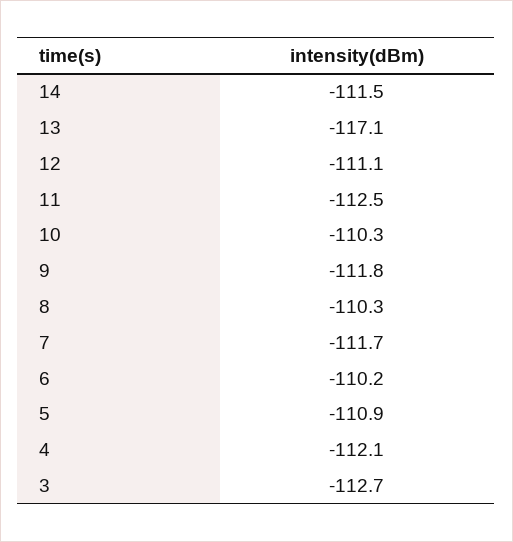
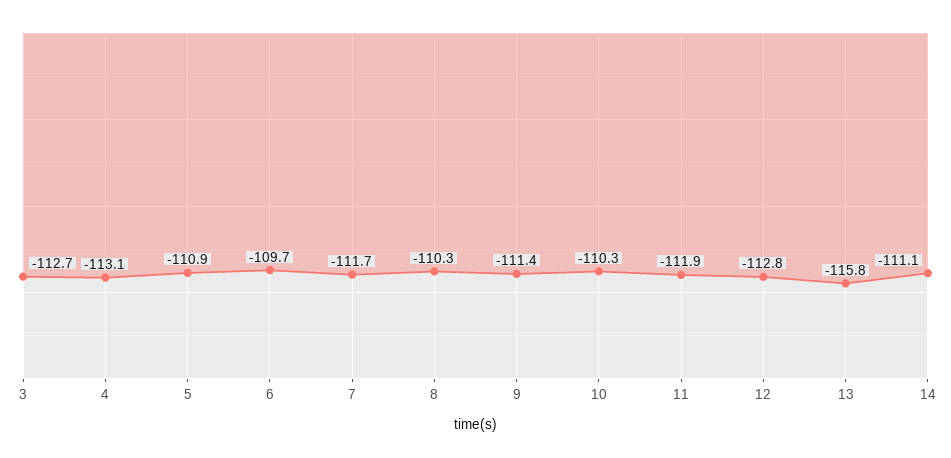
14: -111.5 -> -111.1
13: -117.1 -> -115.8
12: -111.1 -> -112.8
11: -112.5 -> -111.9
9: -111.8 -> -111.4
6: -110.2 -> -109.7
4: -112.1 -> -113.1

